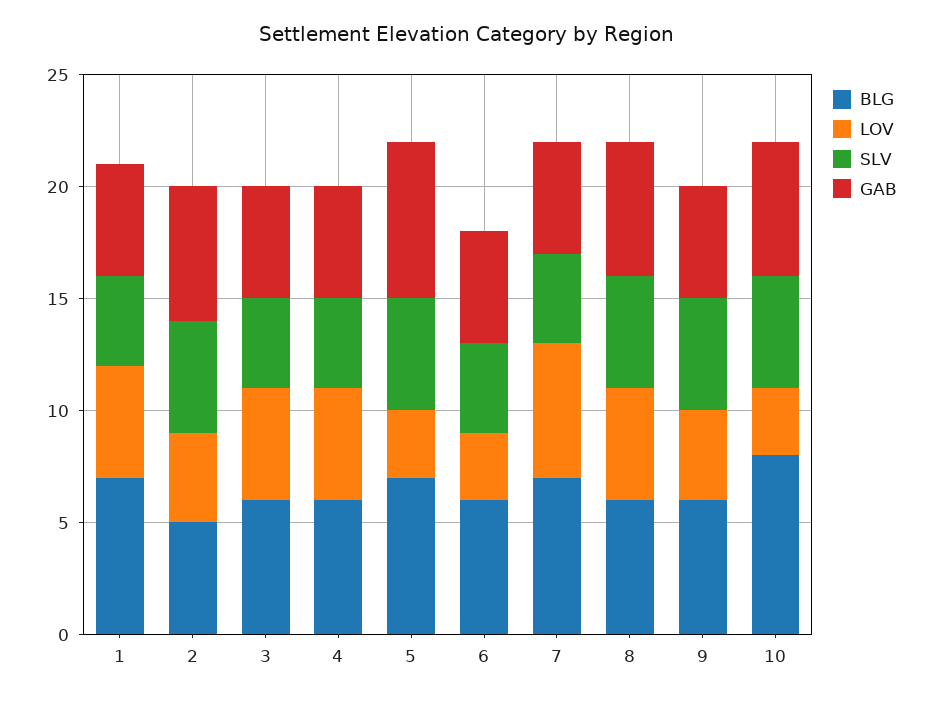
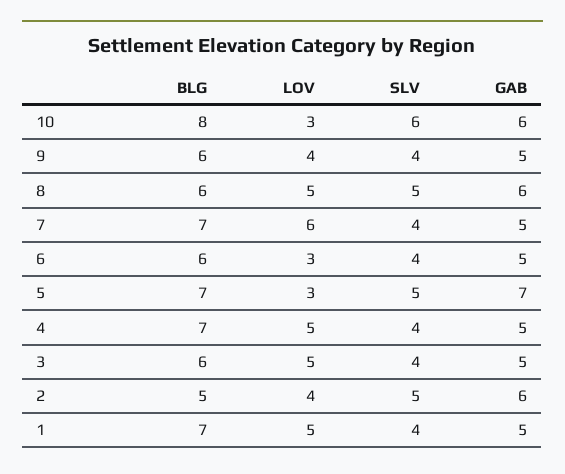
BLG, 4: 6 -> 7
SLV, 9: 5 -> 4
SLV, 10: 5 -> 6

